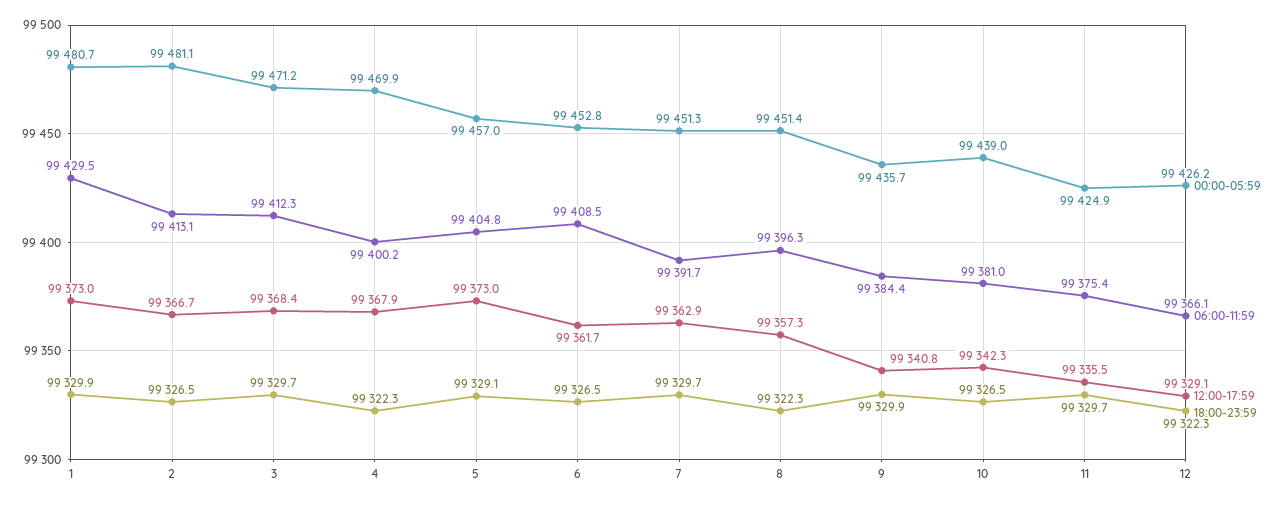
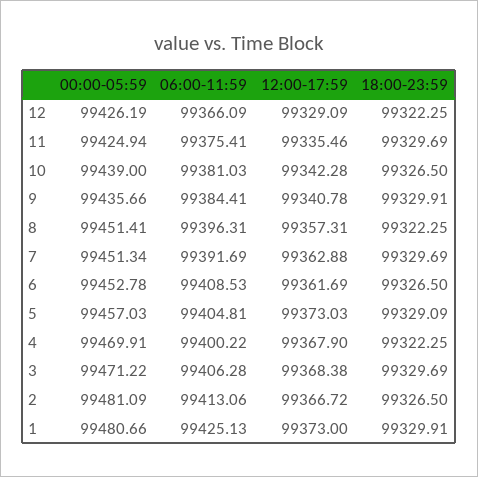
06:00-11:59, 1: 99429.5 -> 99425.13
06:00-11:59, 3: 99412.3 -> 99406.28

